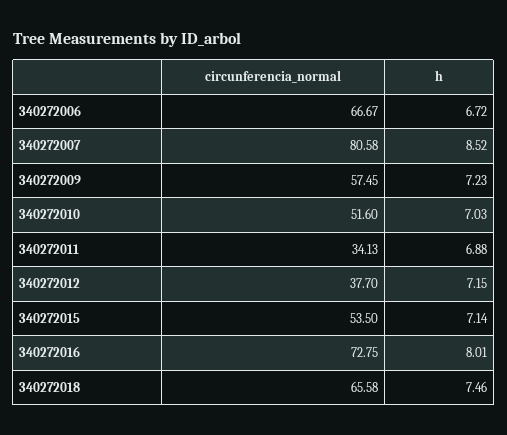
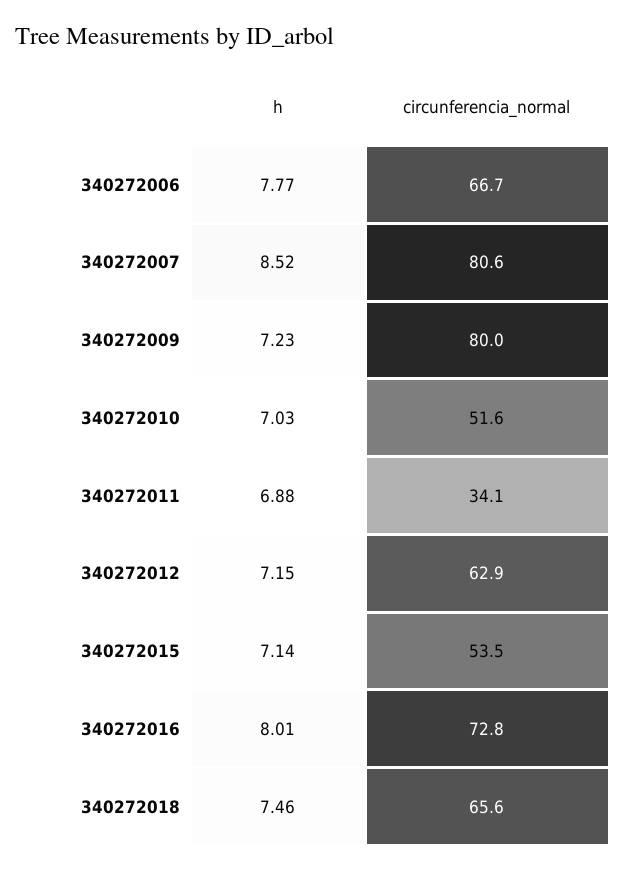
h, 340272006: 6.72 -> 7.77
circunferencia_normal, 340272009: 57.45 -> 80
circunferencia_normal, 340272012: 37.7 -> 62.9

